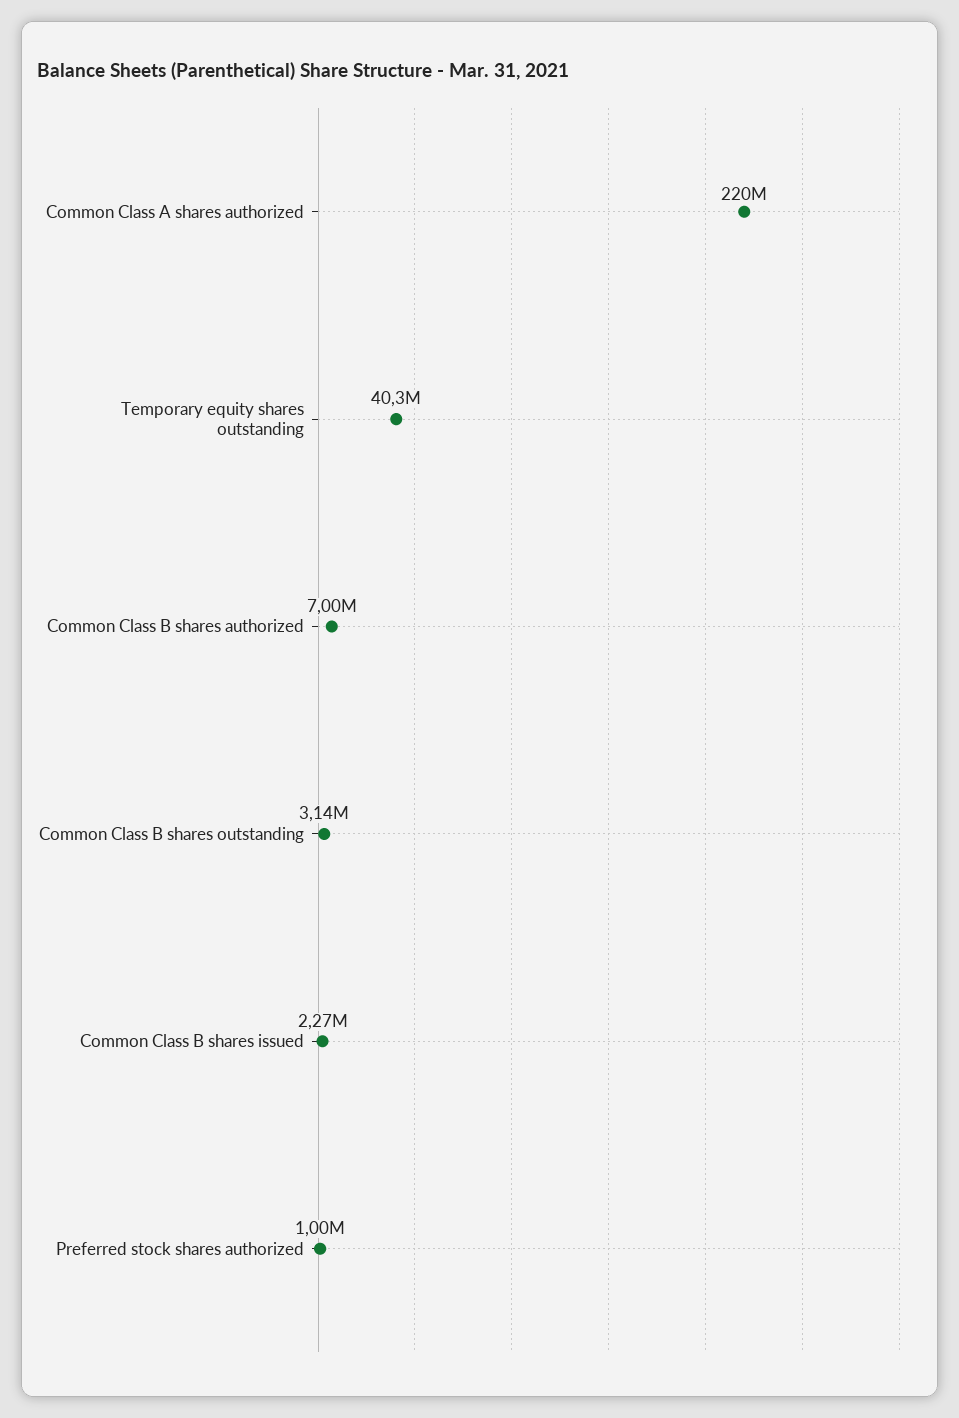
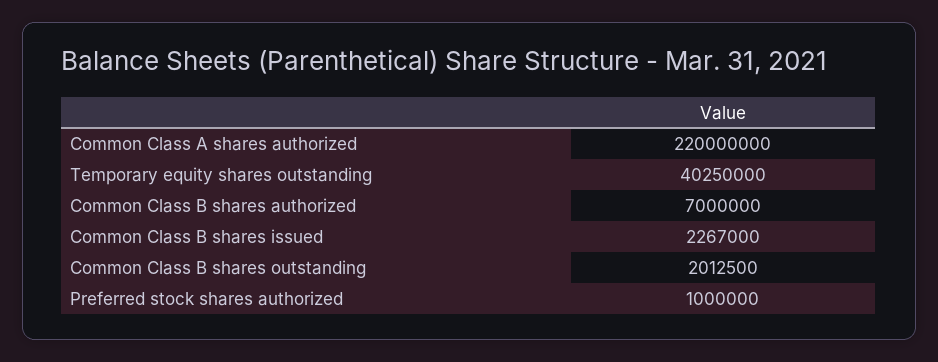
Common Class B shares outstanding: 3140000 -> 2012500

